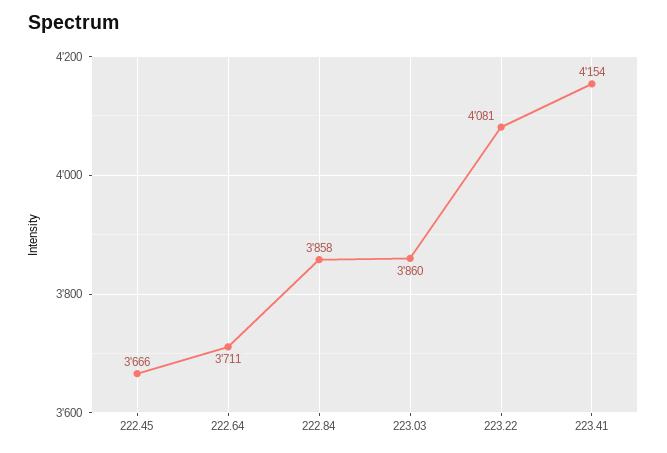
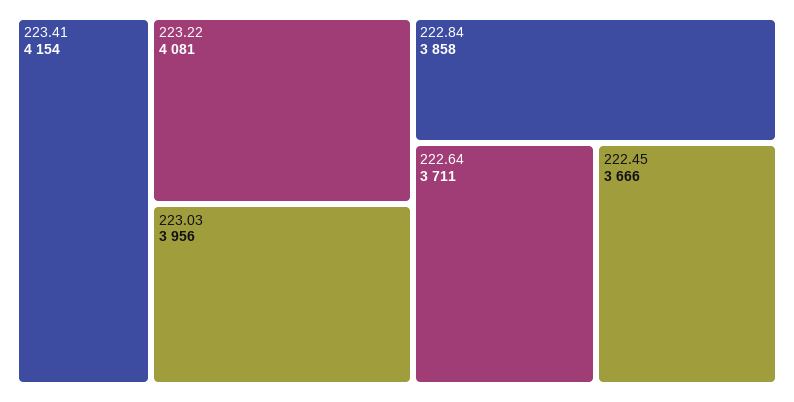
223.03: 3860 -> 3956

